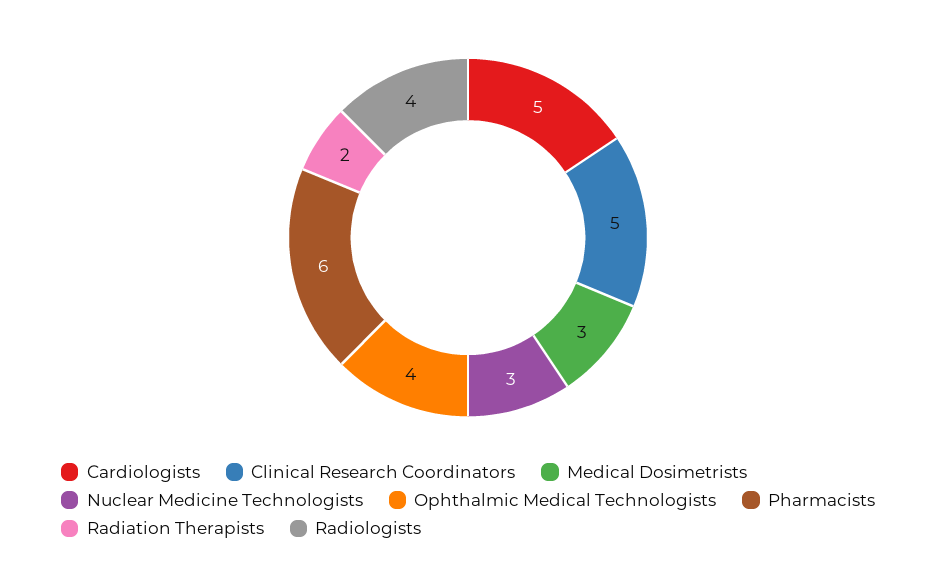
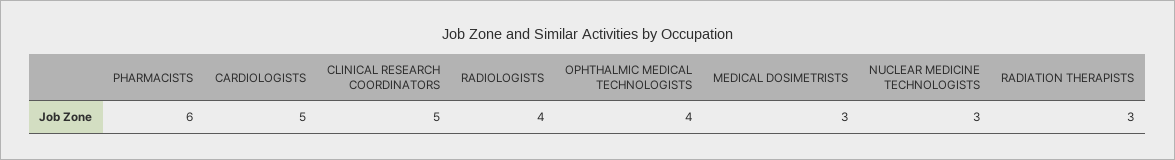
Radiation Therapists: 2 -> 3

